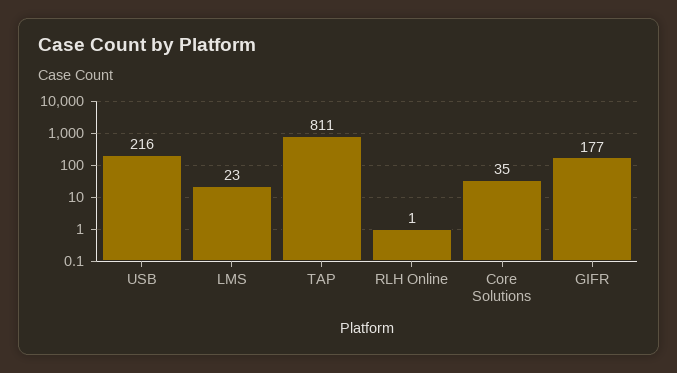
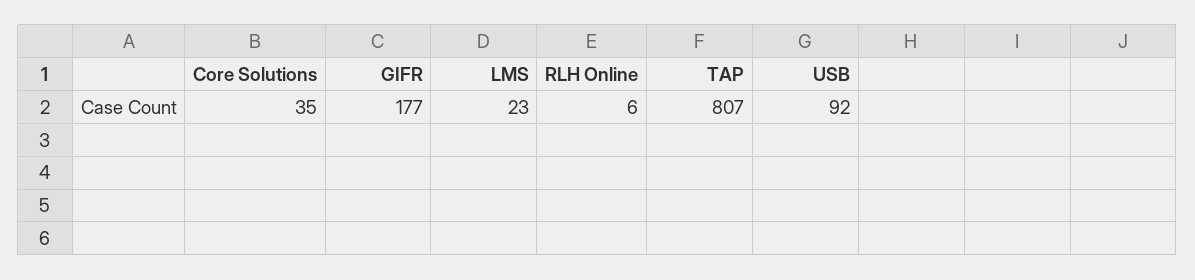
USB: 216 -> 92
TAP: 811 -> 807
RLH Online: 1 -> 6

